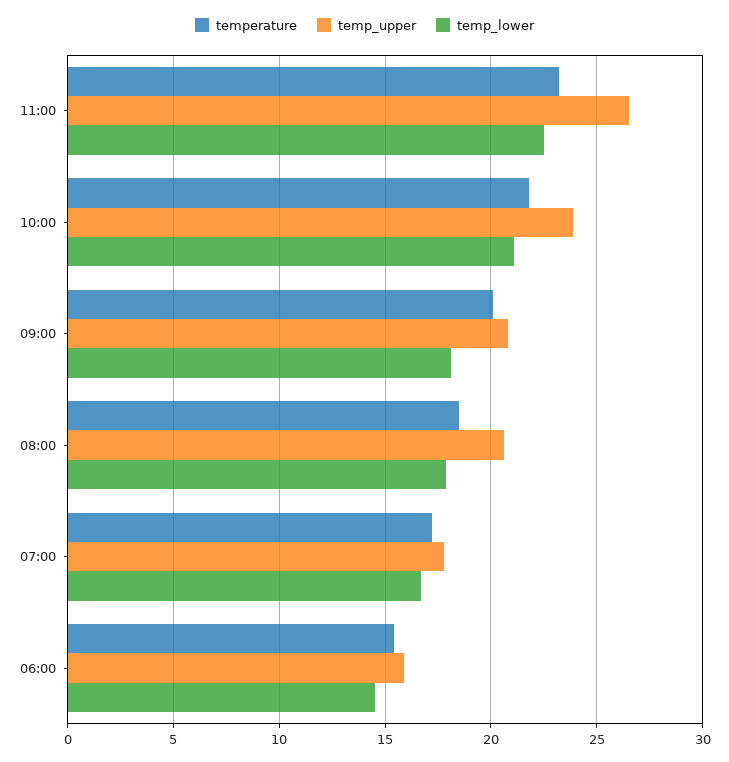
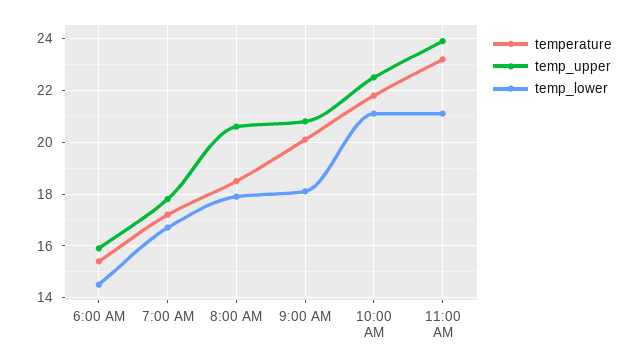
temp_upper, 11:00: 26.5 -> 24
temp_lower, 11:00: 22.5 -> 21
temp_upper, 10:00: 24 -> 22.5

